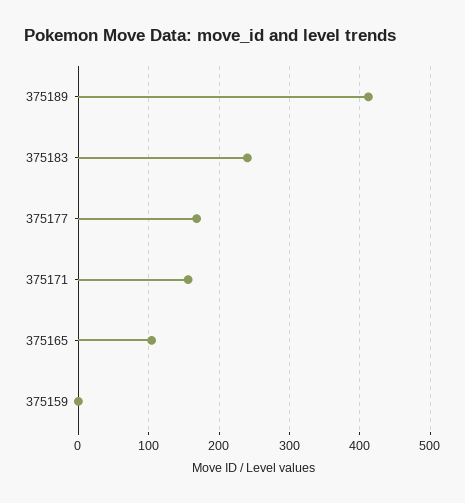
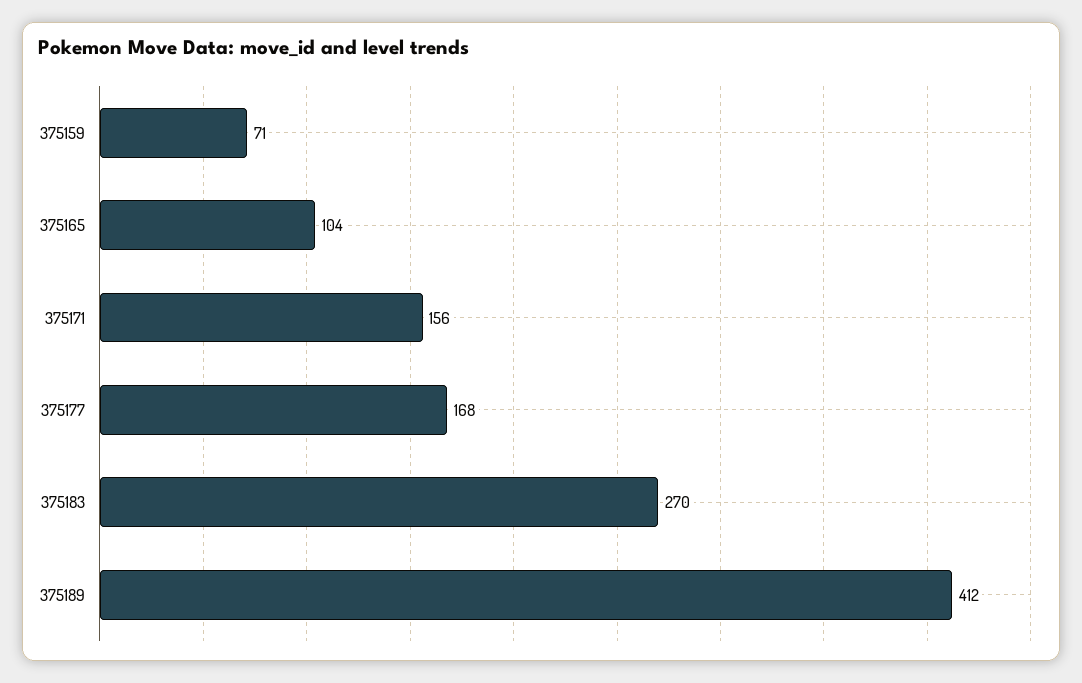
375183: 240 -> 270
375159: 0 -> 71

